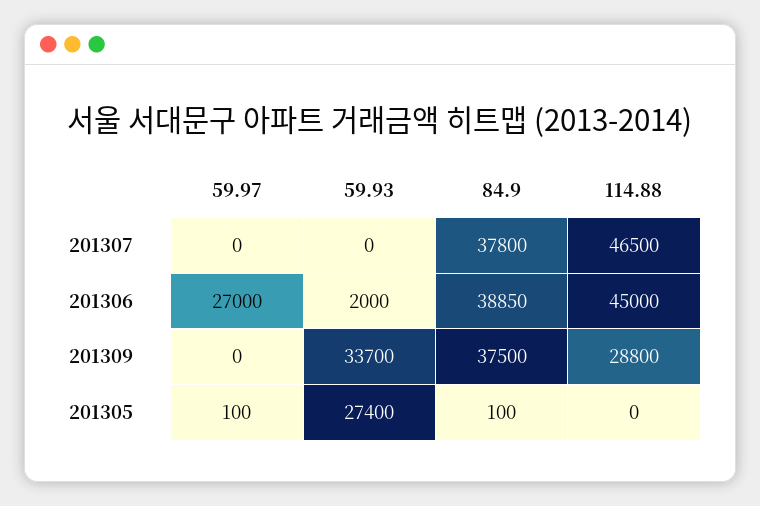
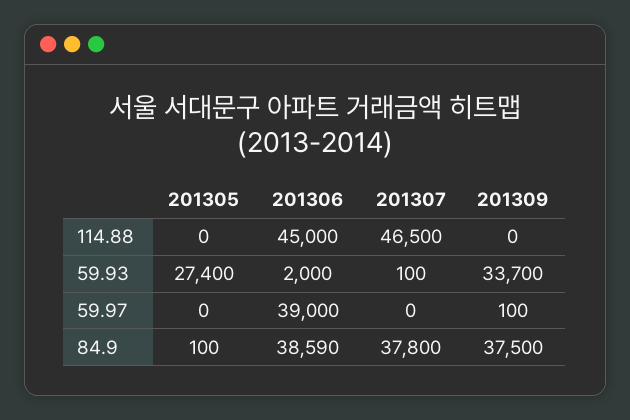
59.93, 201307: 0 -> 100
59.97, 201306: 27000 -> 39000
84.9, 201306: 38850 -> 38590
59.97, 201309: 0 -> 100
114.88, 201309: 28800 -> 0
59.97, 201305: 100 -> 0

